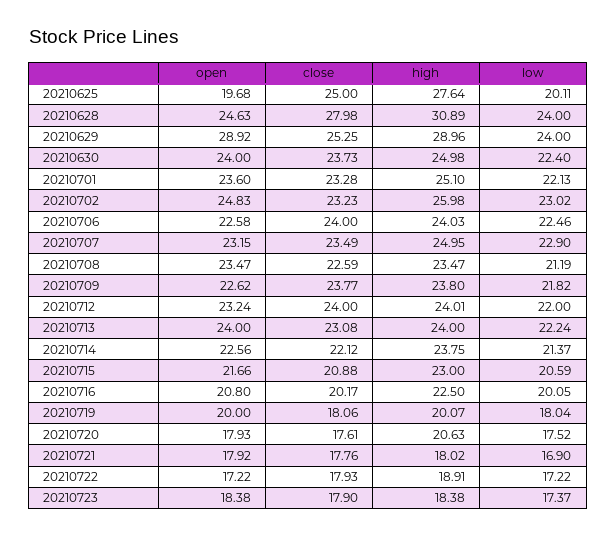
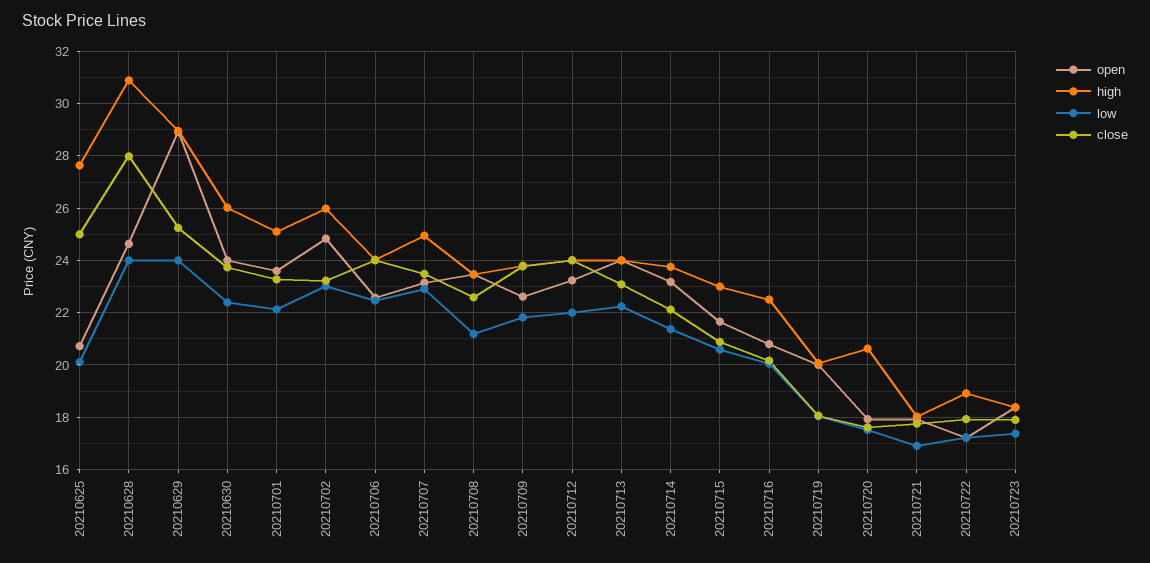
open, 20210625: 19.68 -> 20.75
high, 20210630: 24.98 -> 26
open, 20210714: 22.56 -> 23.25

